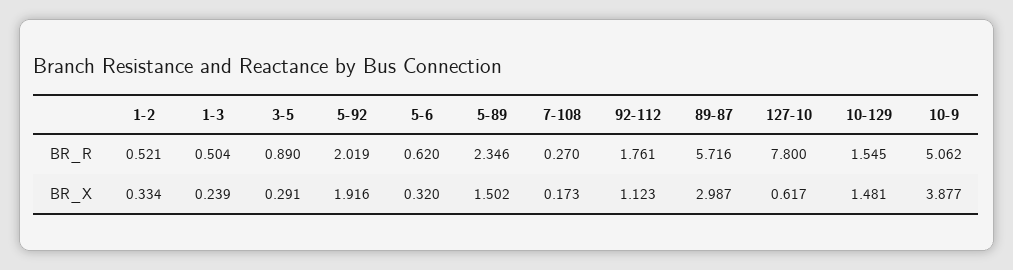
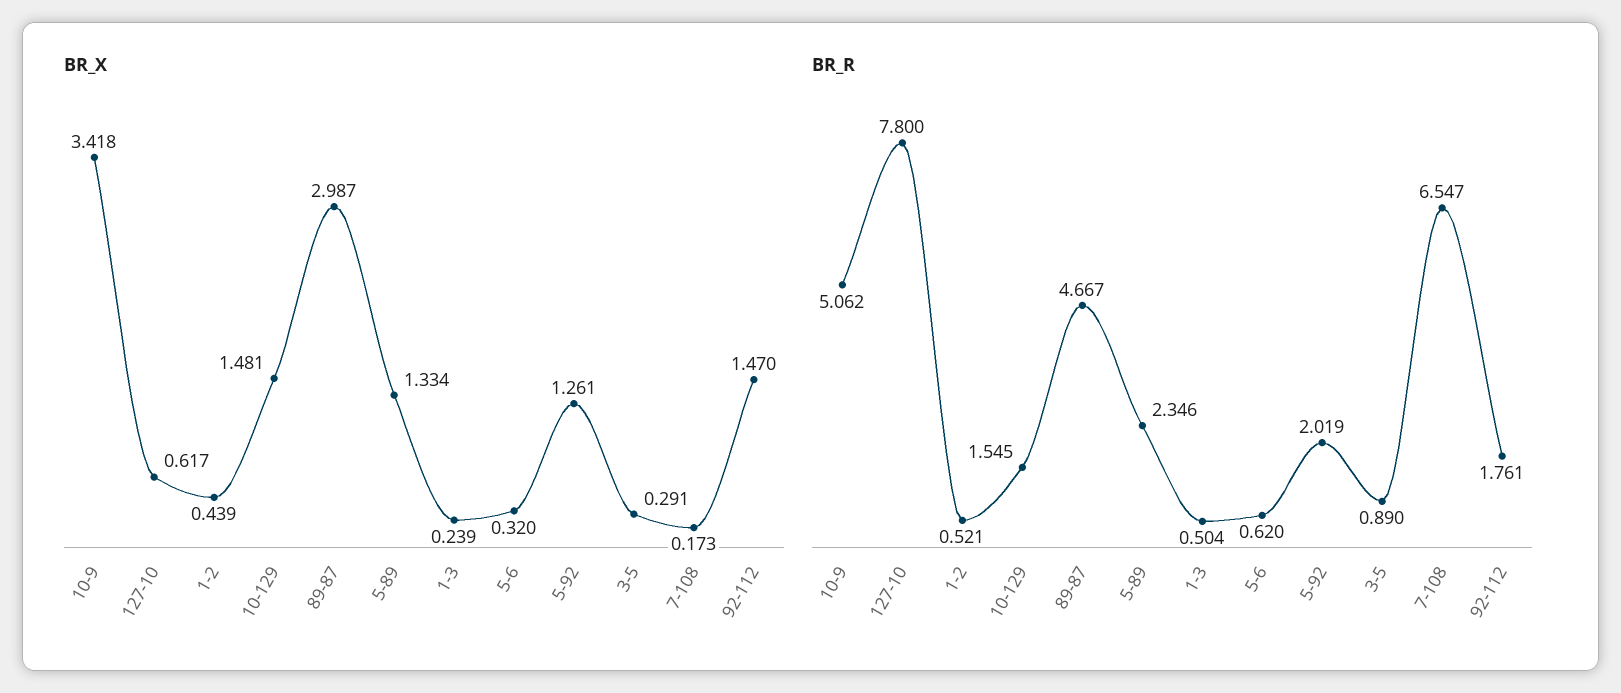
BR_R, 7-108: 0.27 -> 6.547
BR_R, 89-87: 5.716 -> 4.667
BR_X, 1-2: 0.334 -> 0.439
BR_X, 5-92: 1.916 -> 1.261
BR_X, 5-89: 1.502 -> 1.334
BR_X, 92-112: 1.123 -> 1.47
BR_X, 10-9: 3.877 -> 3.418

